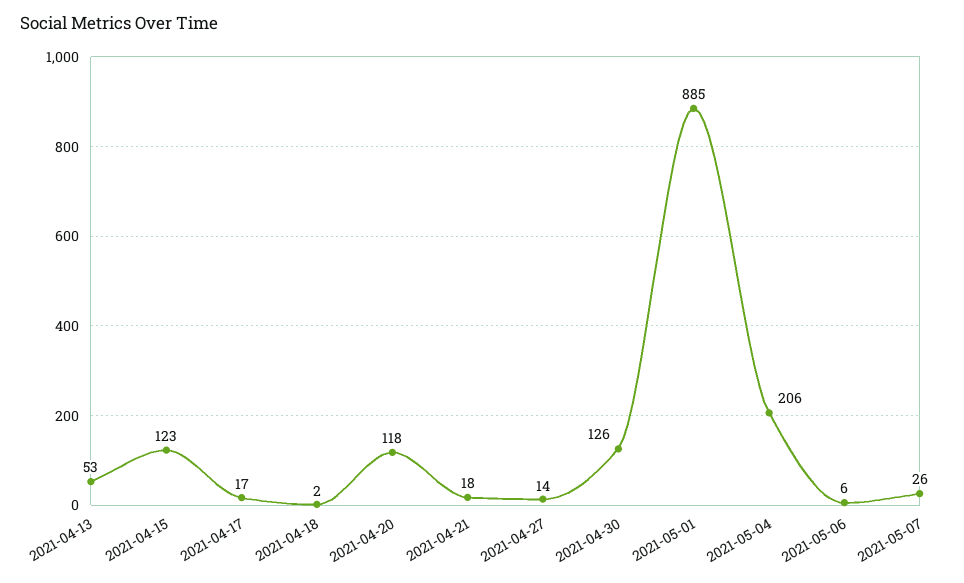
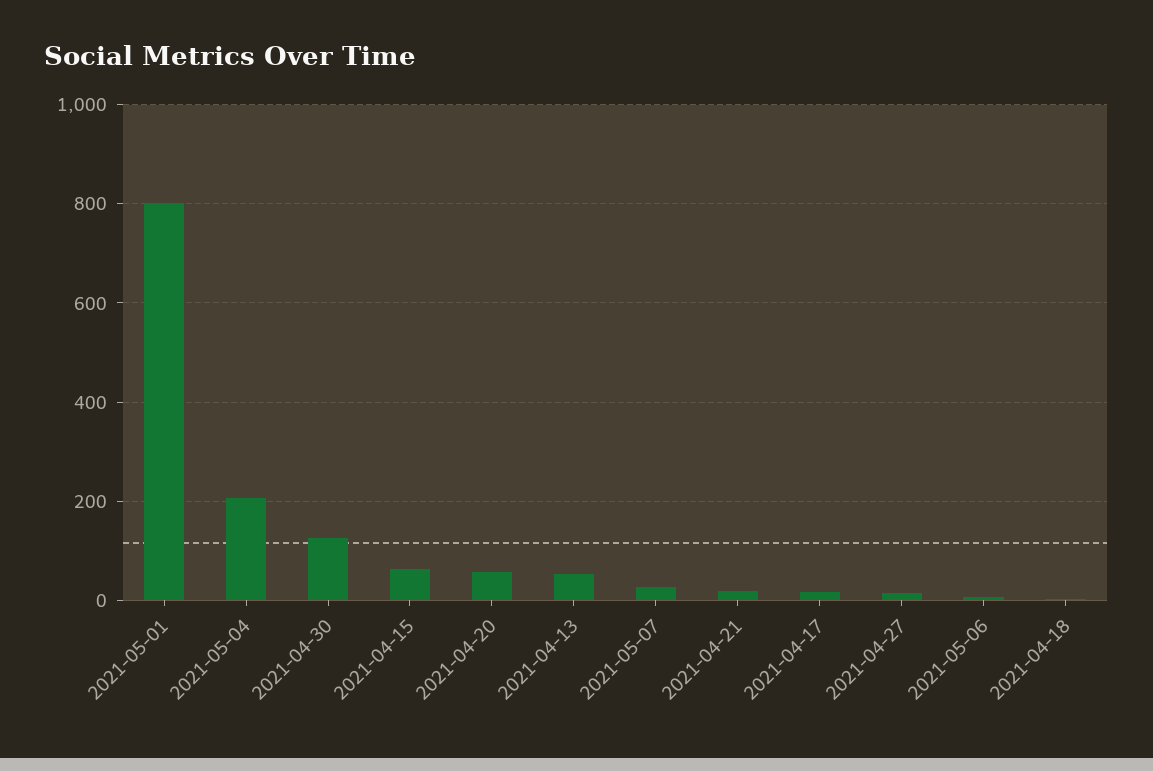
2021-04-15: 123 -> 60
2021-04-20: 118 -> 60
2021-05-01: 885 -> 800

